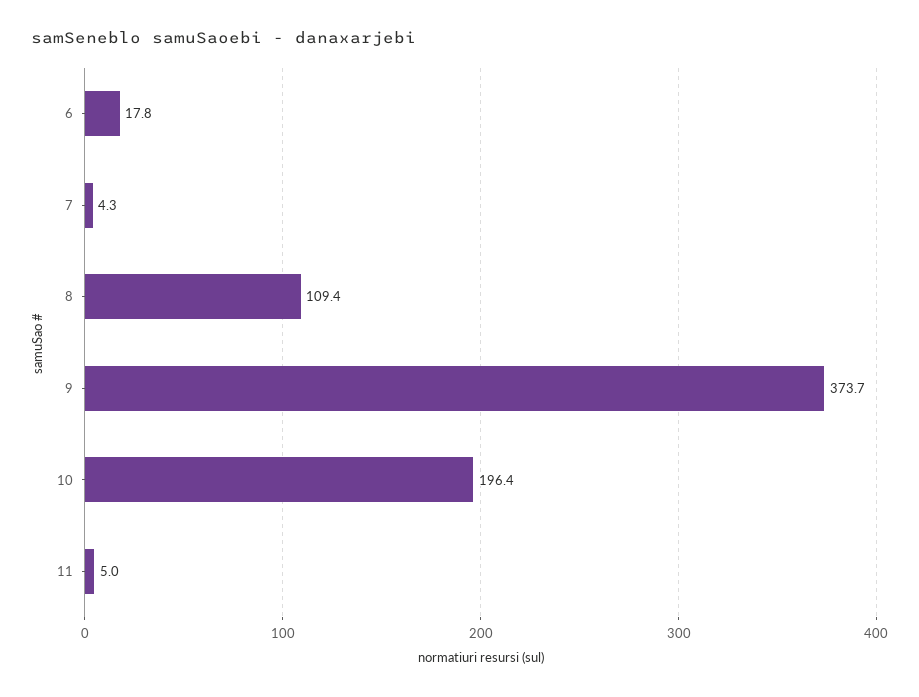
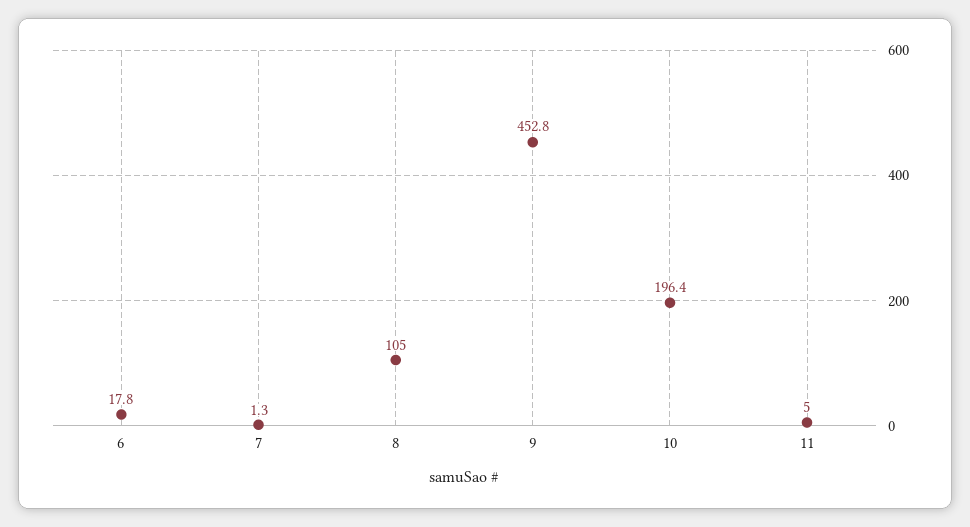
7: 4.3 -> 1.3
8: 109.4 -> 105
9: 373.7 -> 452.8

